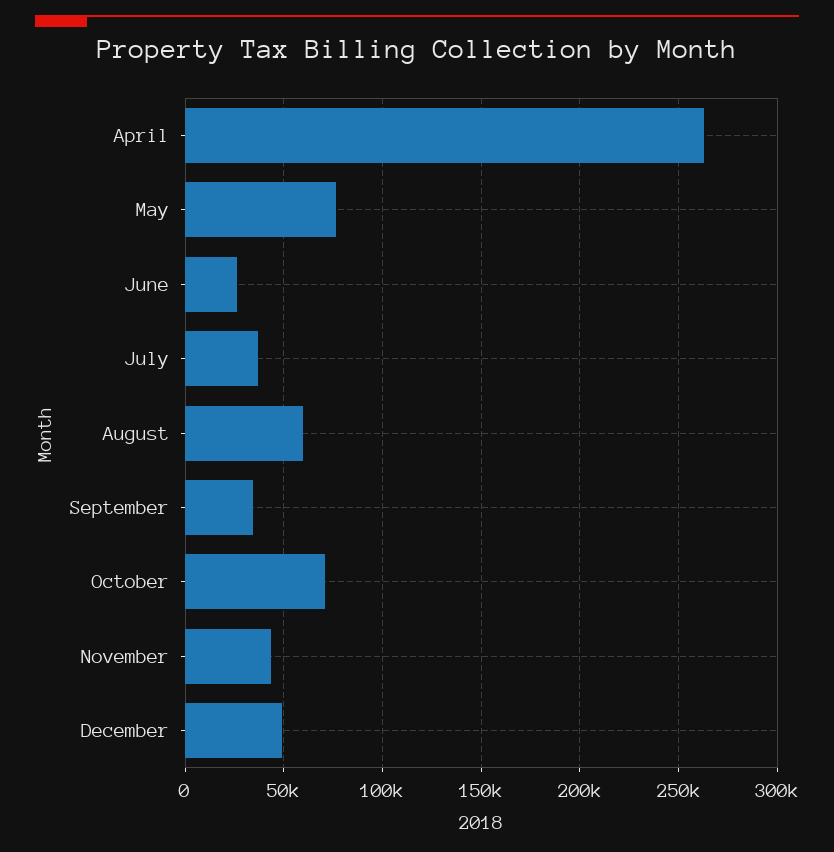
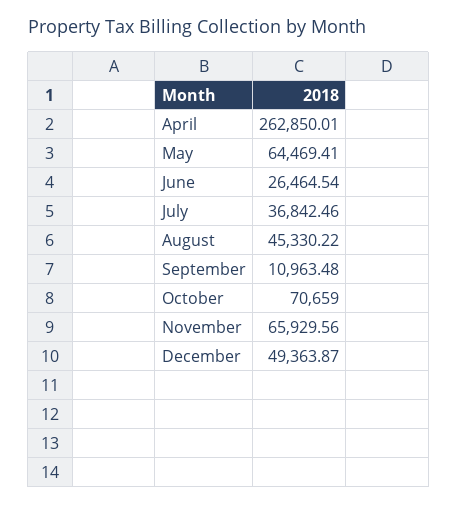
May: 75000 -> 64469.41
August: 60000 -> 45330.22
September: 35000 -> 10963.48
November: 45000 -> 65929.56

